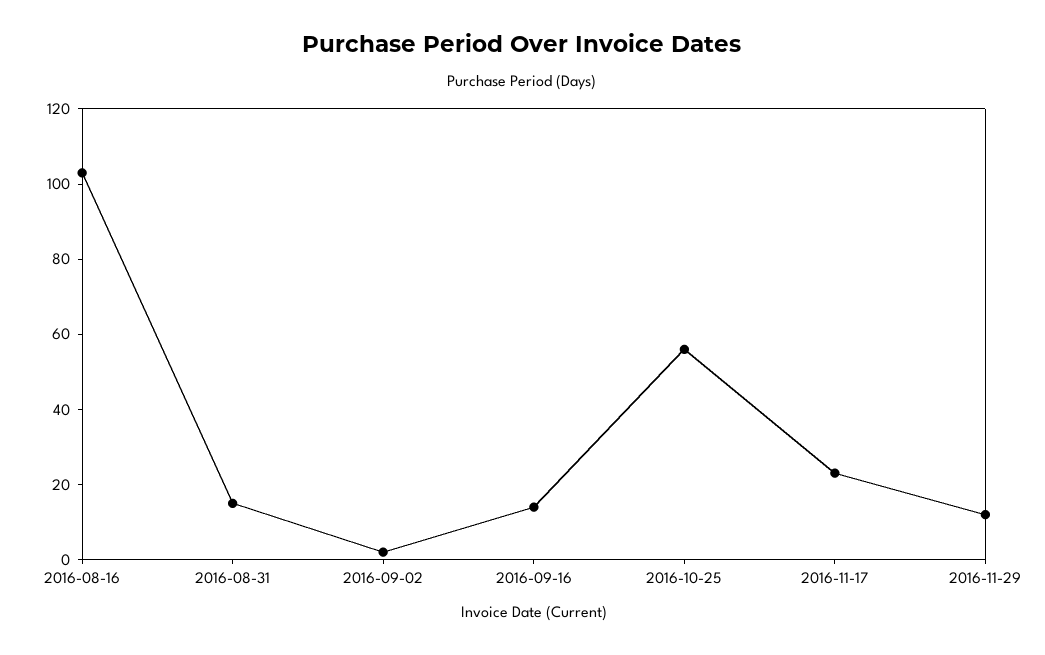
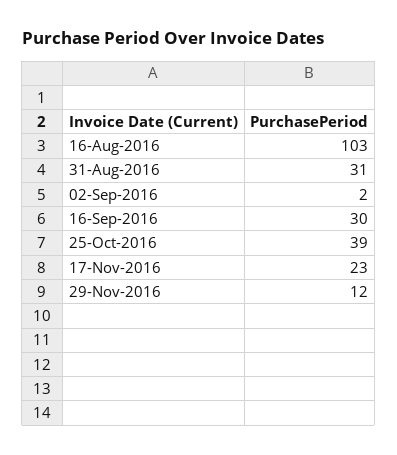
2016-08-31: 15 -> 31
2016-09-16: 15 -> 30
2016-10-25: 55 -> 39

